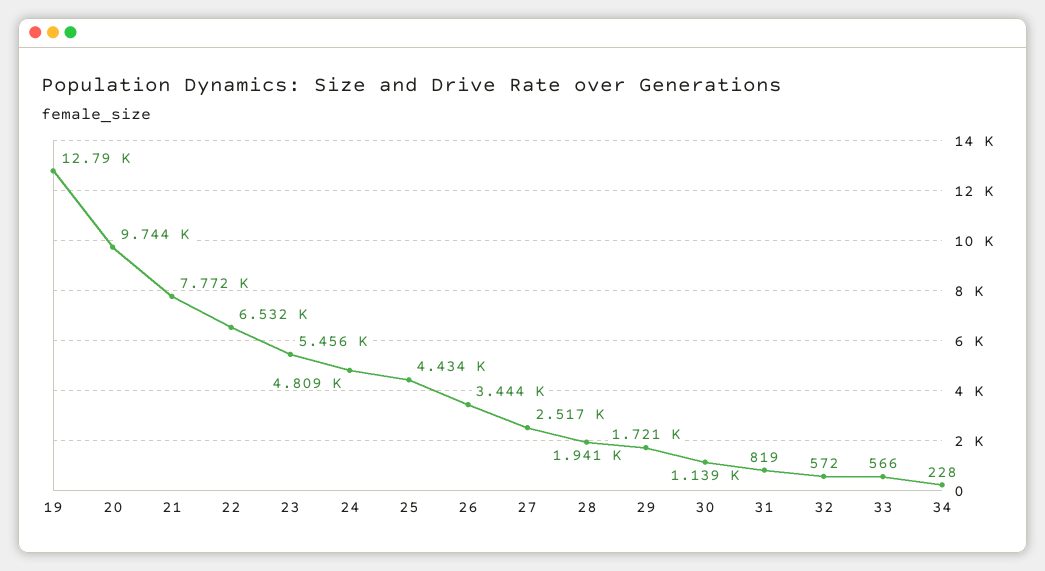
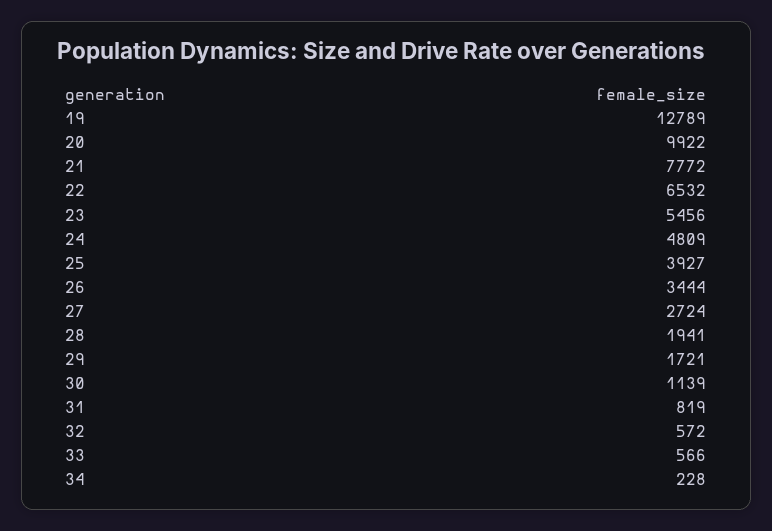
20: 9744 -> 9922
25: 4434 -> 3927
27: 2517 -> 2724

